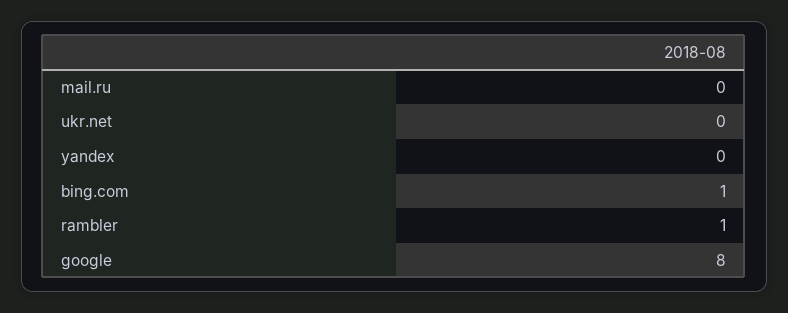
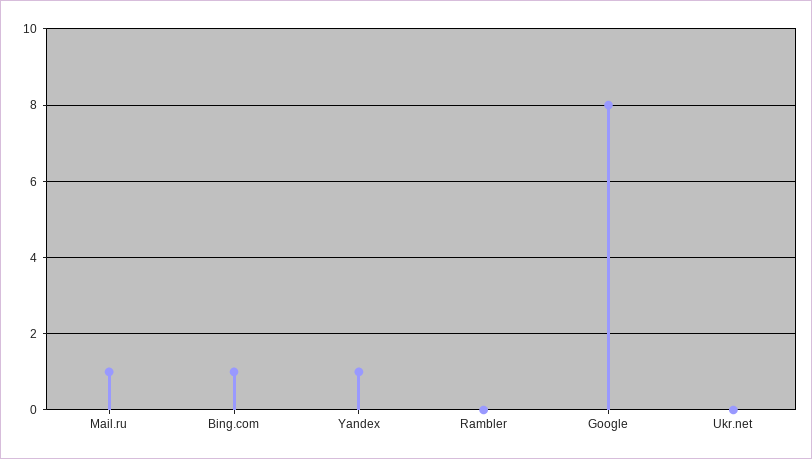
mail.ru: 0 -> 1
yandex: 0 -> 1
rambler: 1 -> 0

